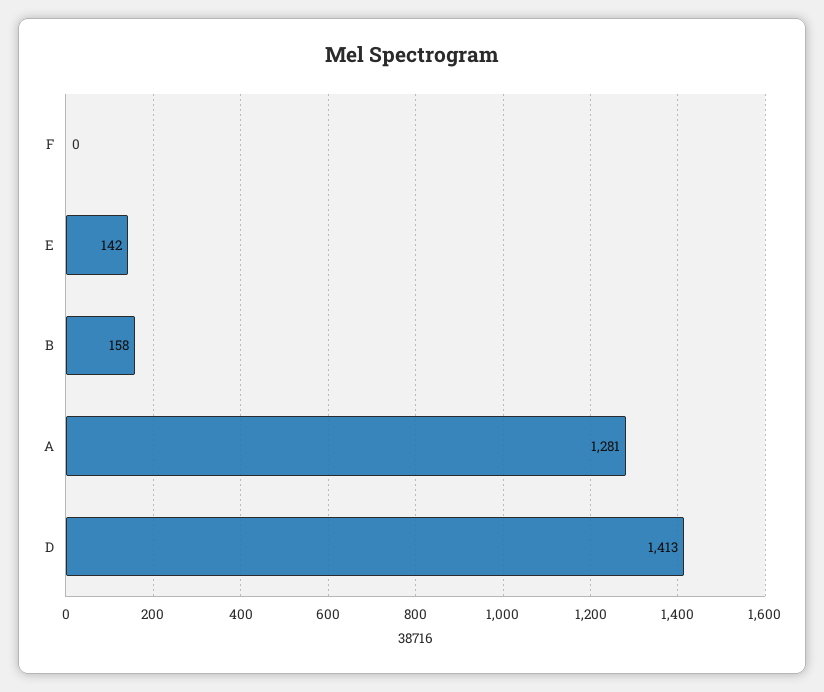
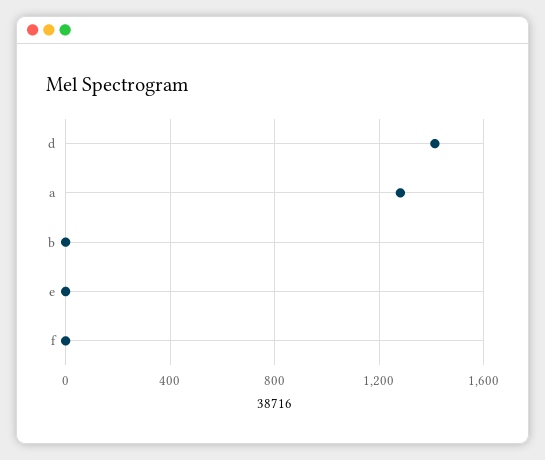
E: 142 -> 0
B: 158 -> 0

